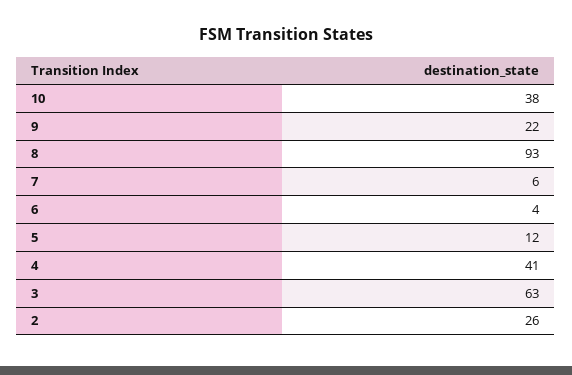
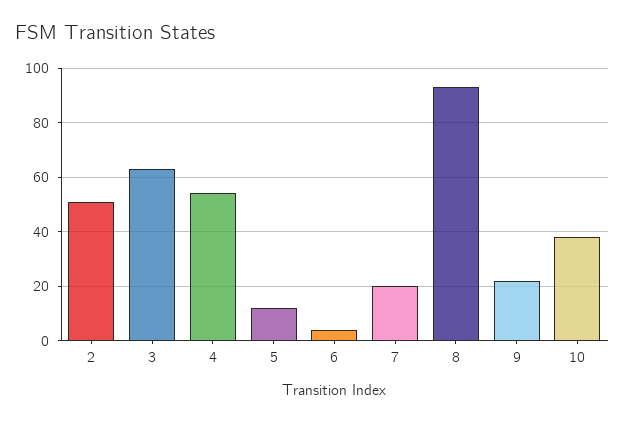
7: 6 -> 20
4: 41 -> 55
2: 26 -> 50

